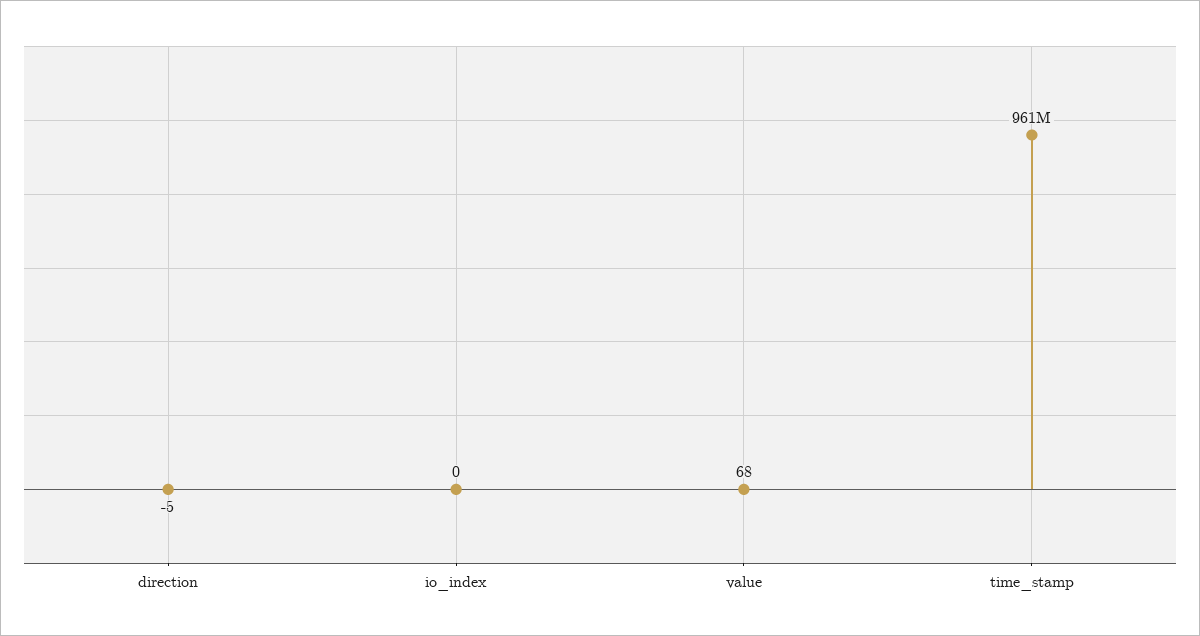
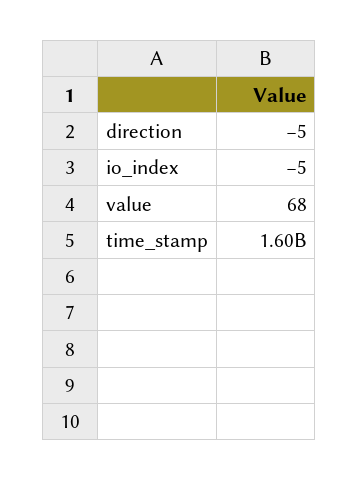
io_index: 0 -> -5
time_stamp: 961000000 -> 1600000000

